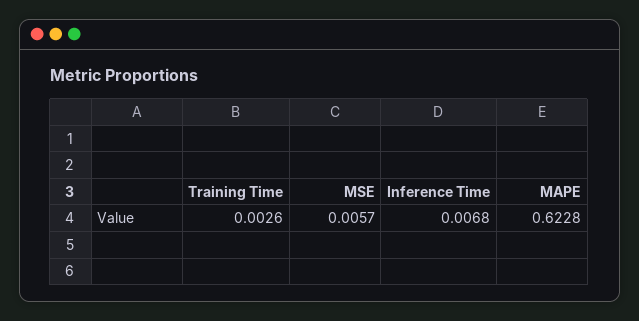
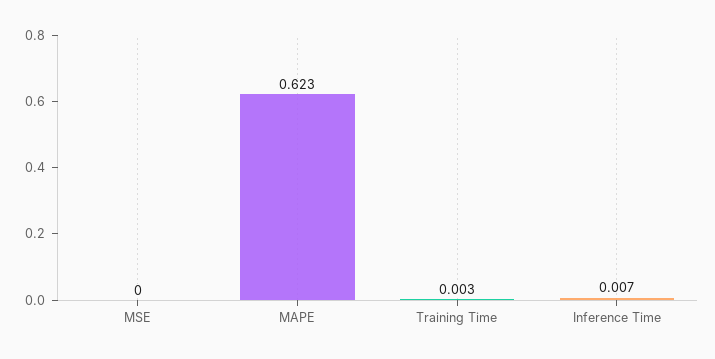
MSE: 0.0057 -> 0

